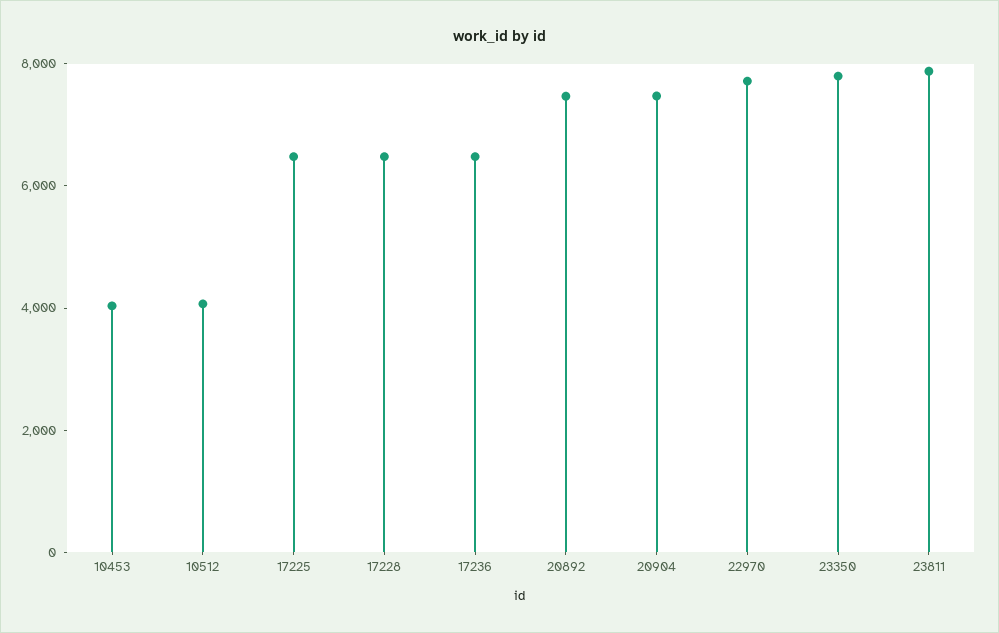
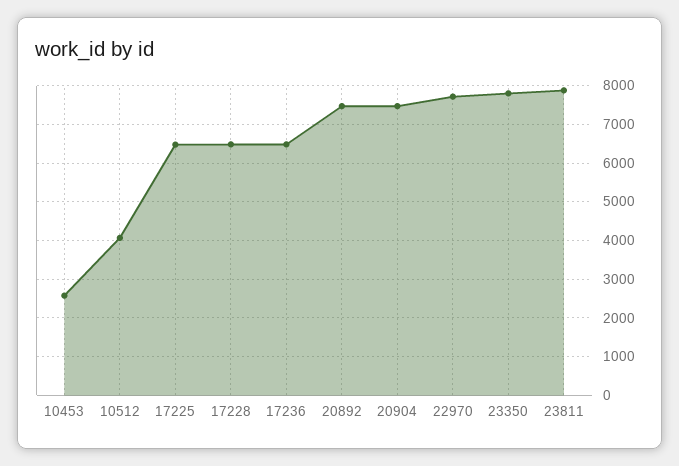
10453: 4000 -> 2600

